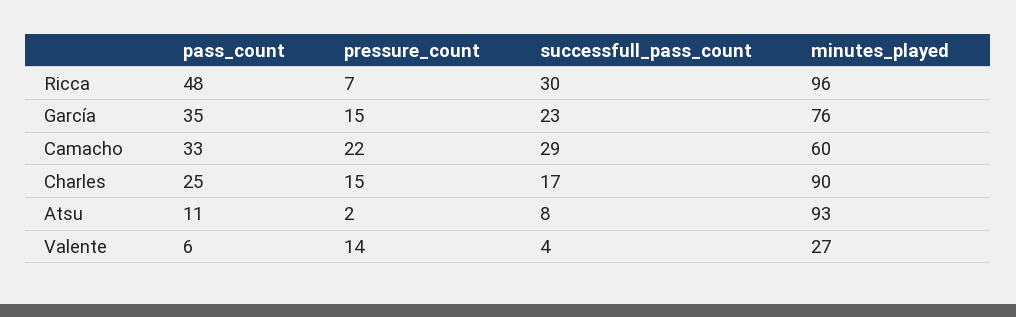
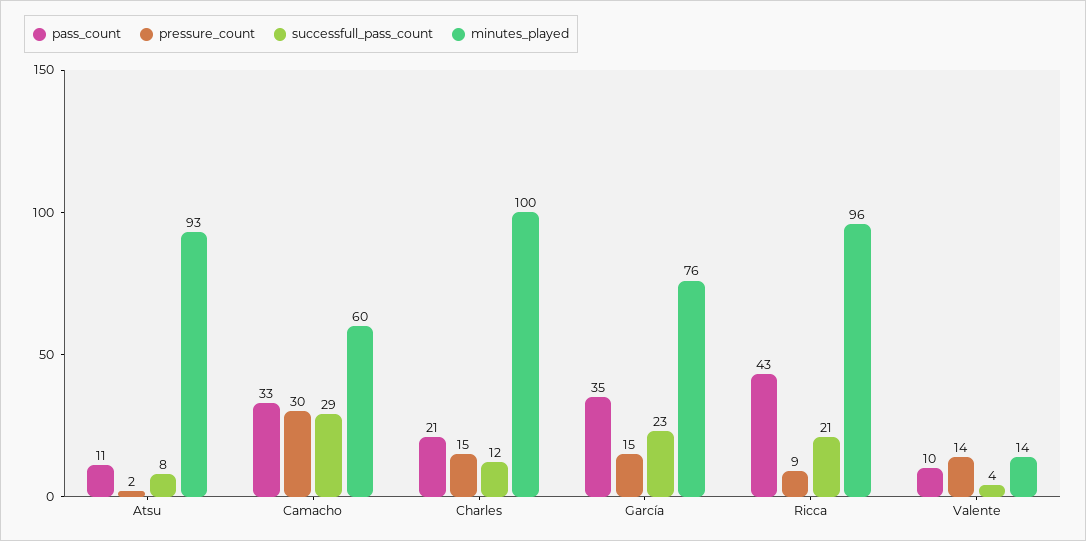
pass_count, Ricca: 48 -> 43
pressure_count, Ricca: 7 -> 9
successfull_pass_count, Ricca: 30 -> 21
pressure_count, Camacho: 22 -> 30
pass_count, Charles: 25 -> 21
successfull_pass_count, Charles: 17 -> 12
minutes_played, Charles: 90 -> 100
pass_count, Valente: 6 -> 10
minutes_played, Valente: 27 -> 14

